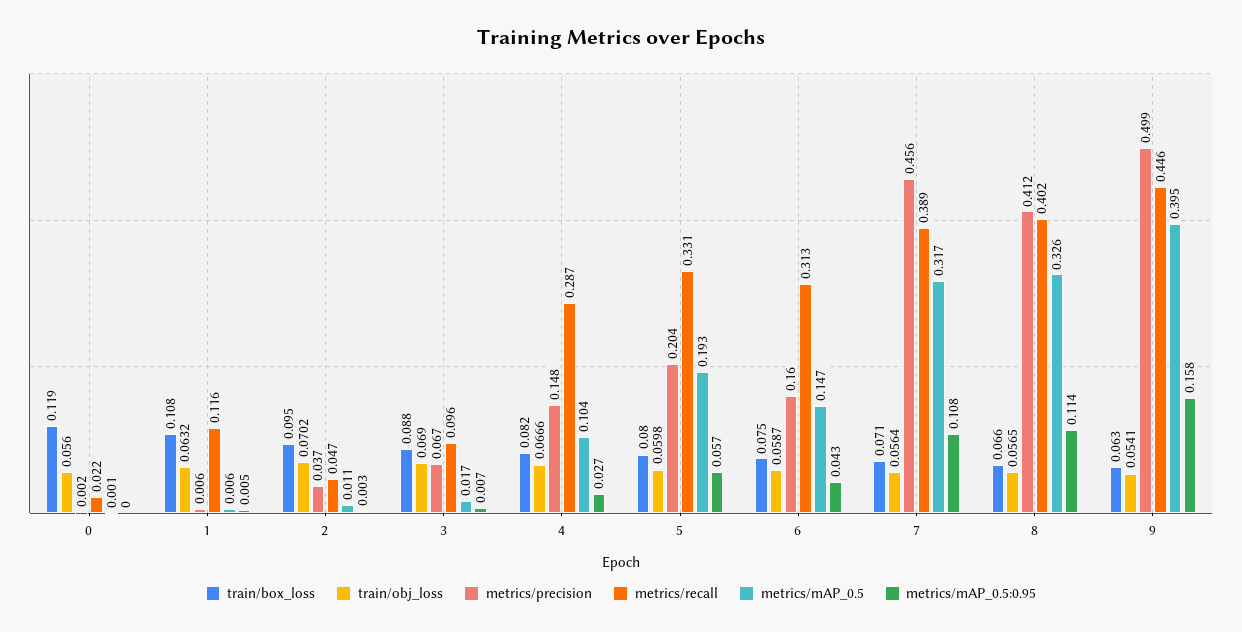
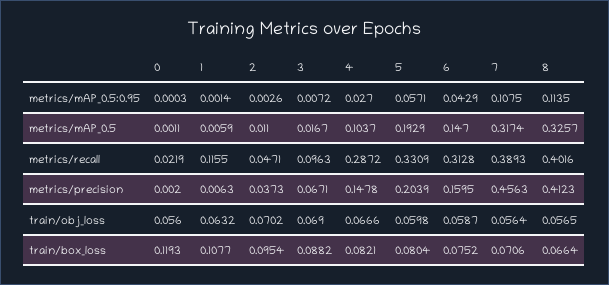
metrics/mAP_0.5:0.95, 1: 0.005 -> 0.0014
train/box_loss, 9: 0.063 -> none
train/obj_loss, 9: 0.0541 -> none
metrics/precision, 9: 0.499 -> none
metrics/recall, 9: 0.446 -> none
metrics/mAP_0.5, 9: 0.395 -> none
metrics/mAP_0.5:0.95, 9: 0.158 -> none

